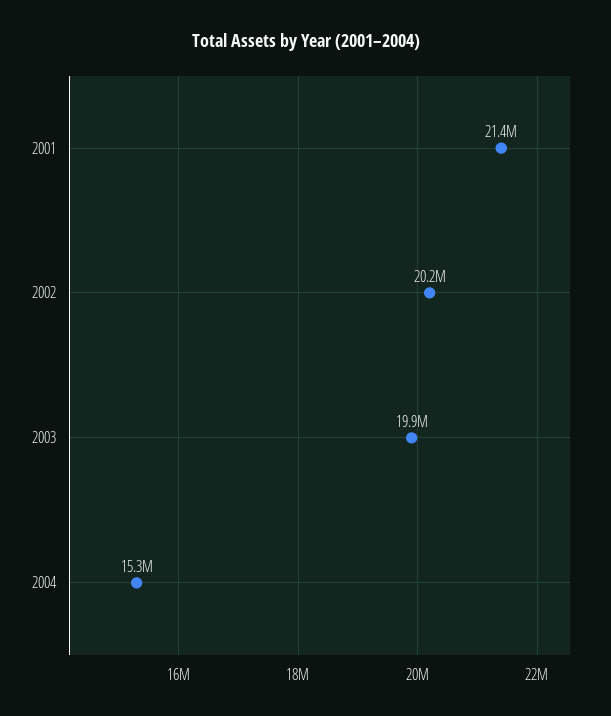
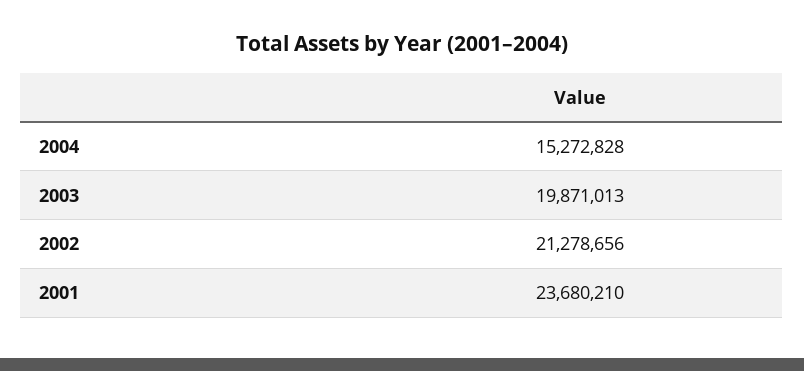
2001: 21400000 -> 23680210
2002: 20200000 -> 21278656

